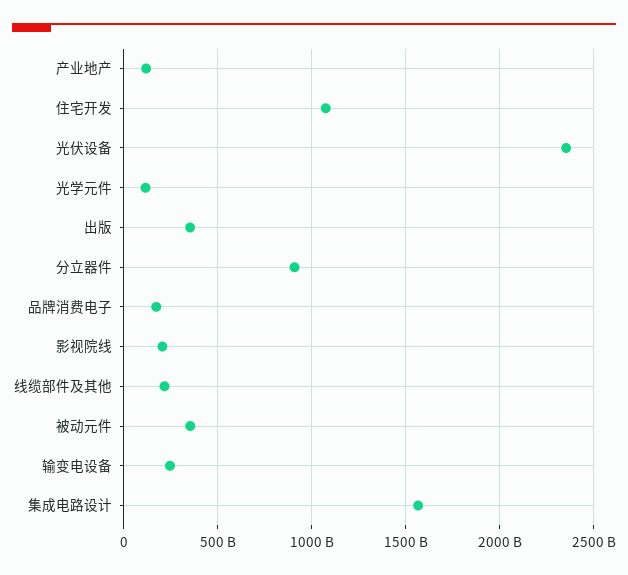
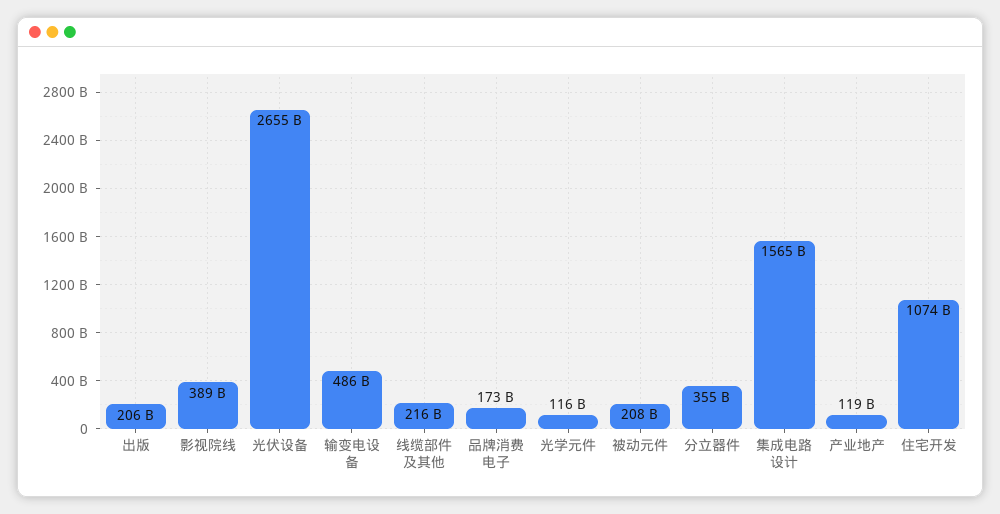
光伏设备: 2350000000000 -> 2655000000000
出版: 350000000000 -> 206000000000
分立器件: 900000000000 -> 355000000000
影视院线: 200000000000 -> 389000000000
被动元件: 350000000000 -> 208000000000
输变电设备: 250000000000 -> 486000000000

